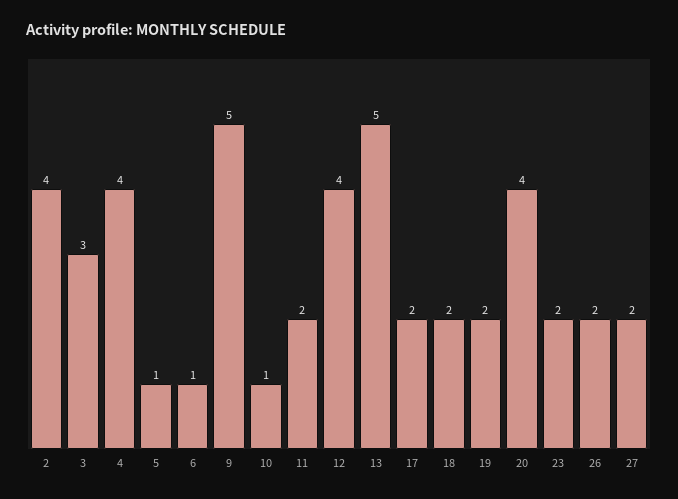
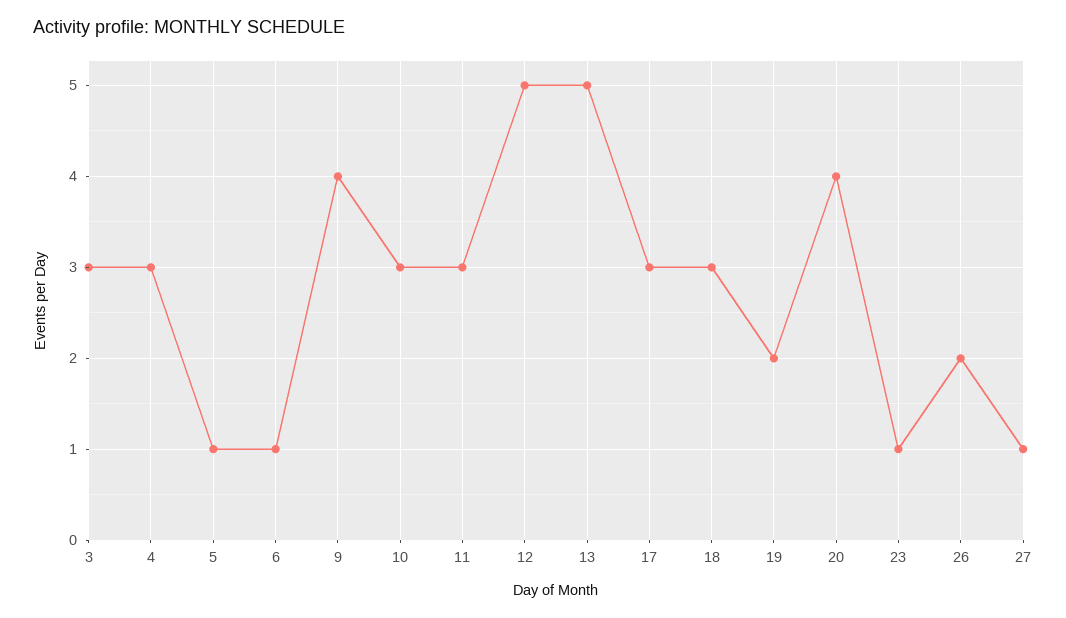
2: 4 -> none
4: 4 -> 3
9: 5 -> 4
10: 1 -> 3
11: 2 -> 3
12: 4 -> 5
17: 2 -> 3
18: 2 -> 3
23: 2 -> 1
27: 2 -> 1

